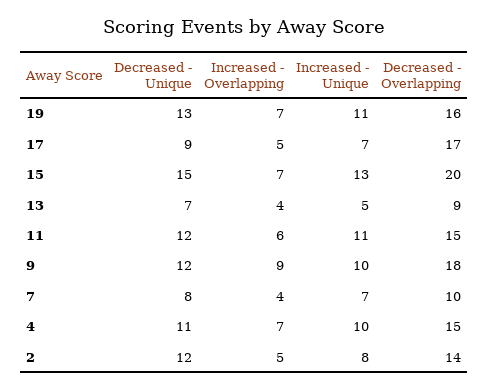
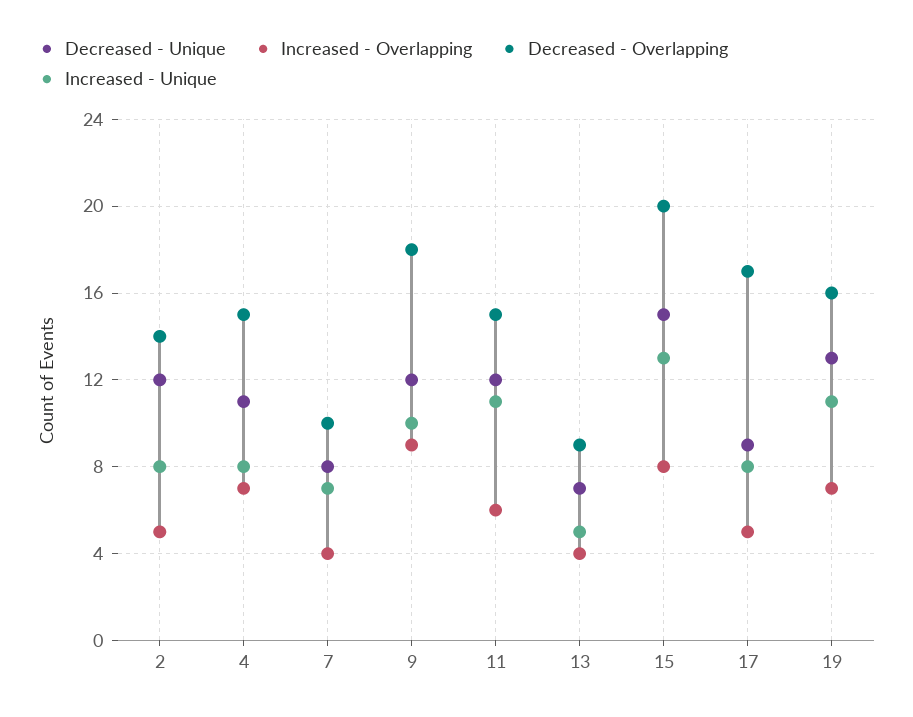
Increased - Unique, 17: 7 -> 8
Increased - Overlapping, 15: 7 -> 8
Increased - Unique, 4: 10 -> 8

